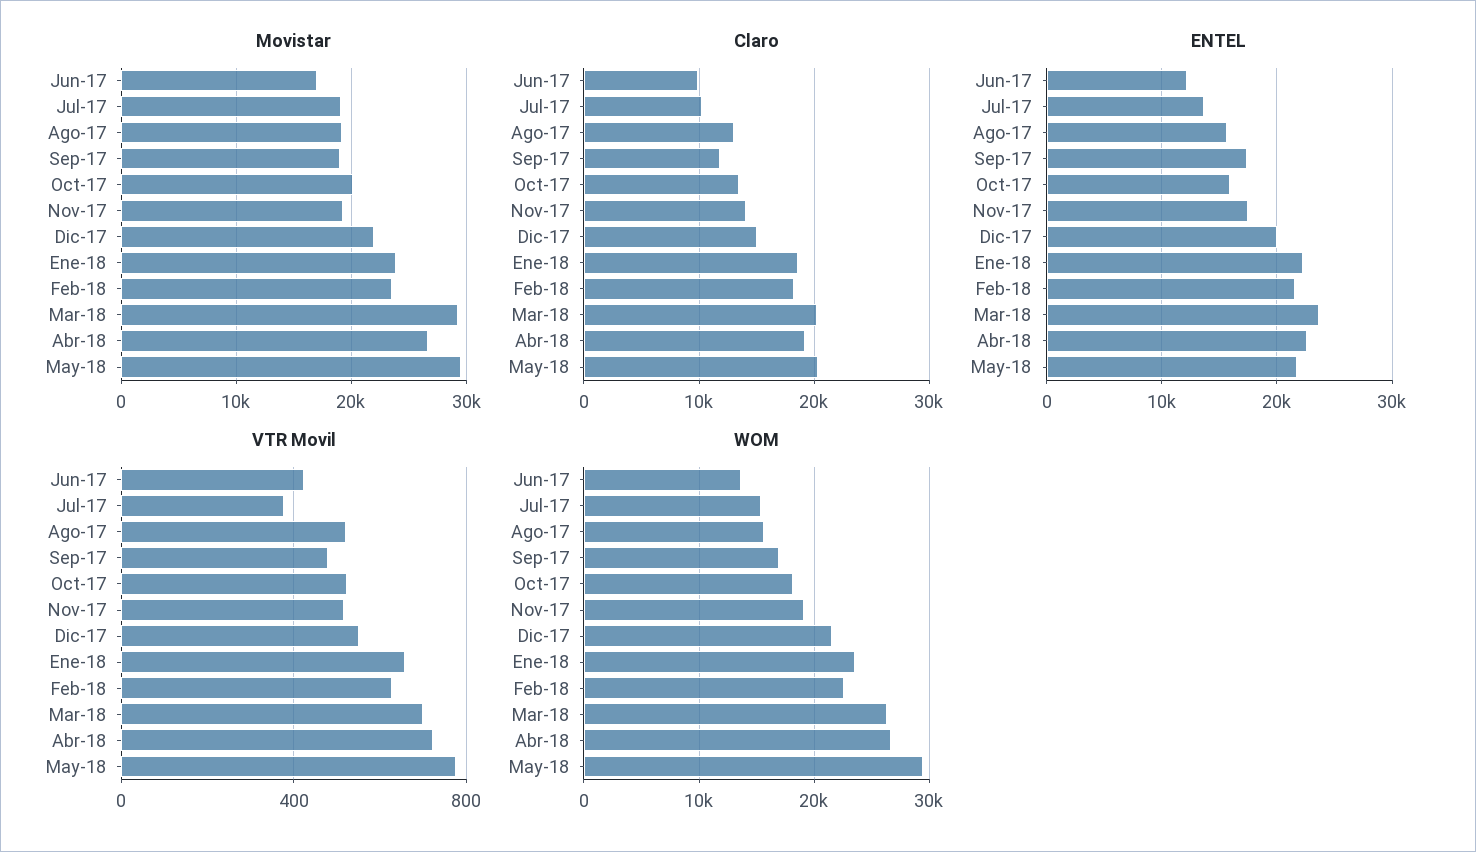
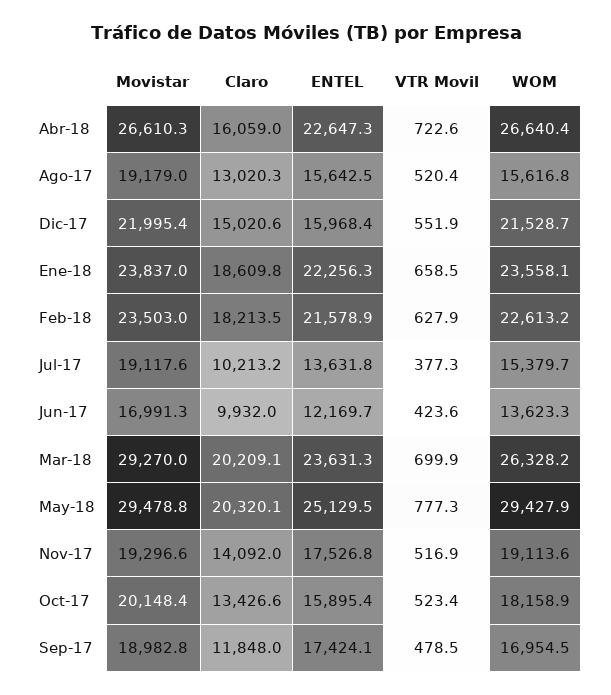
Claro, Abr-18: 19000 -> 16059
ENTEL, Dic-17: 20000 -> 15968.4
ENTEL, May-18: 22000 -> 25129.5

